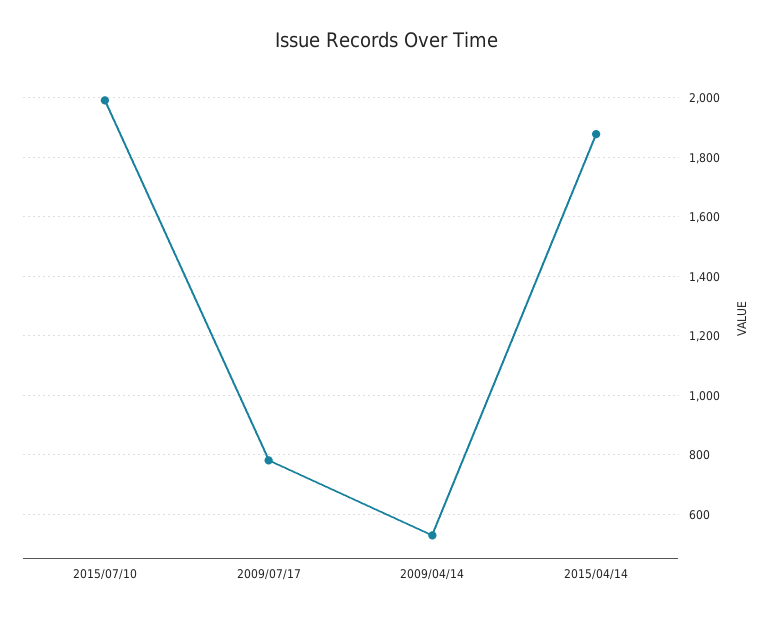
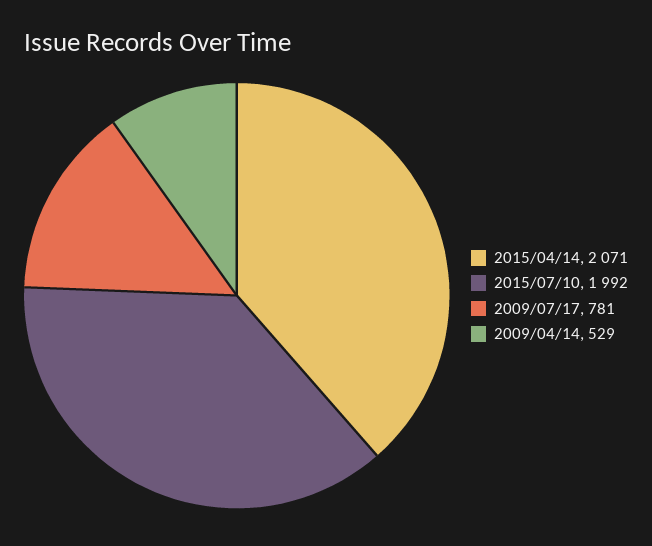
2015/04/14: 1875 -> 2071

